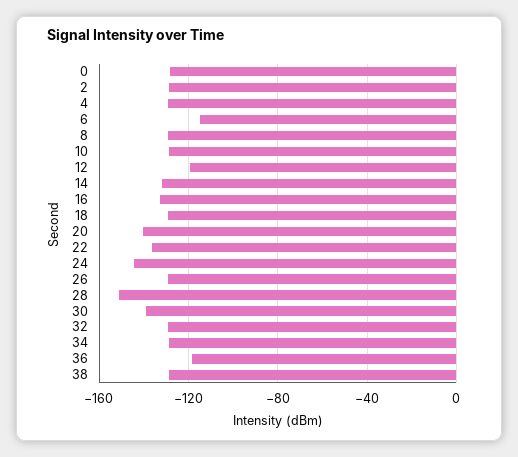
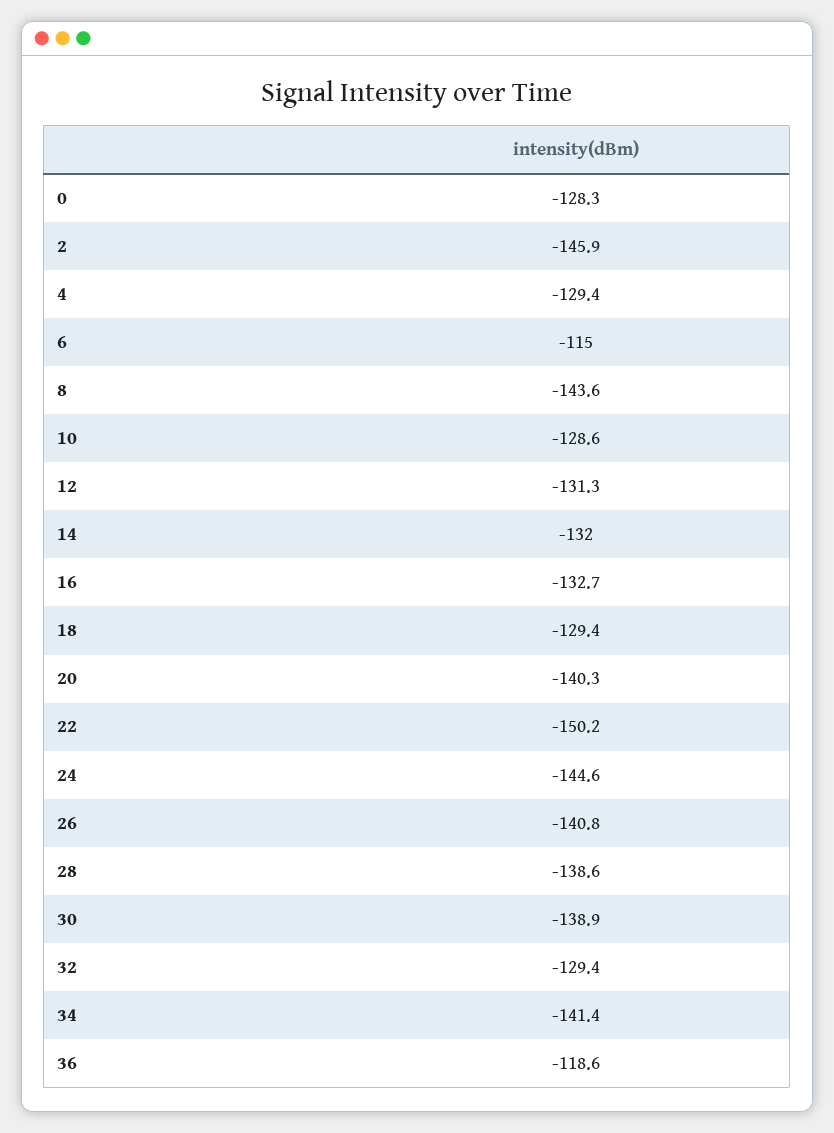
2: -130 -> -145.9
8: -130 -> -143.6
12: -120 -> -131.3
22: -135 -> -150.2
26: -130 -> -140.8
28: -150 -> -138.6
34: -130 -> -141.4
38: -130 -> none

